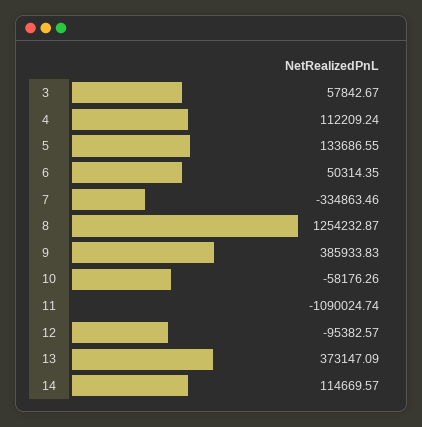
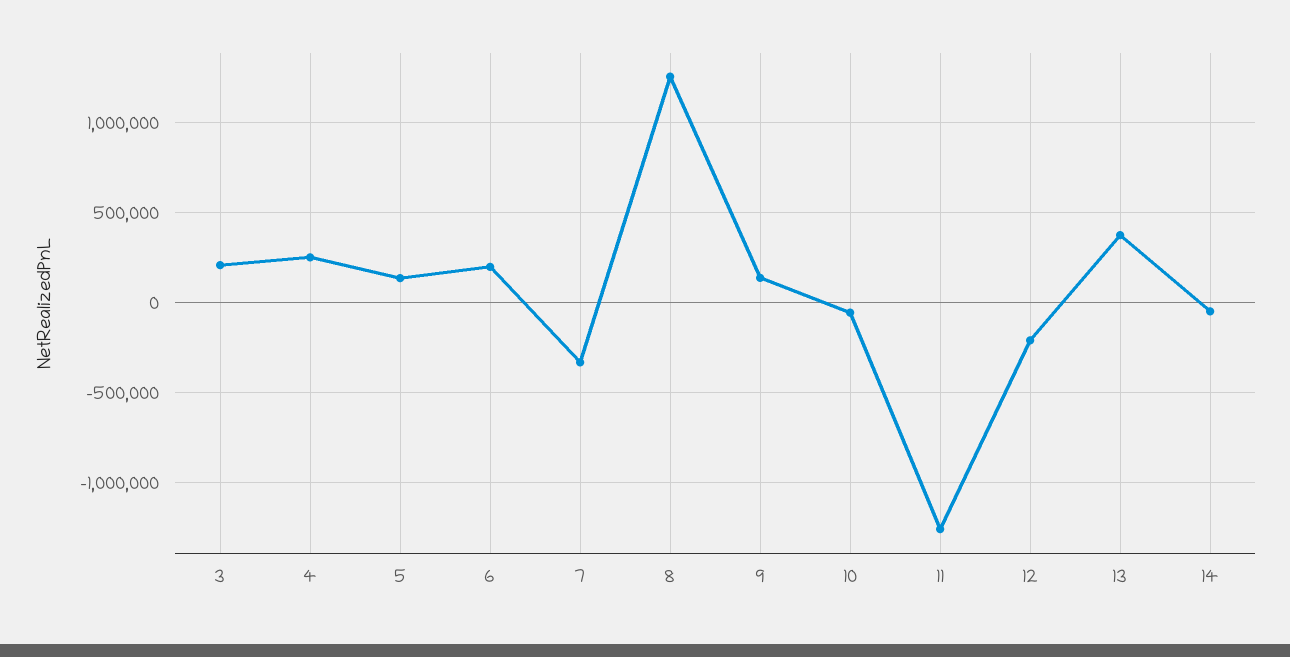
3: 57842.67 -> 200000
4: 112209.24 -> 250000
6: 50314.35 -> 200000
9: 385933.83 -> 150000
11: -1090024.74 -> -1250000
12: -95382.57 -> -200000
14: 114669.57 -> -50000

